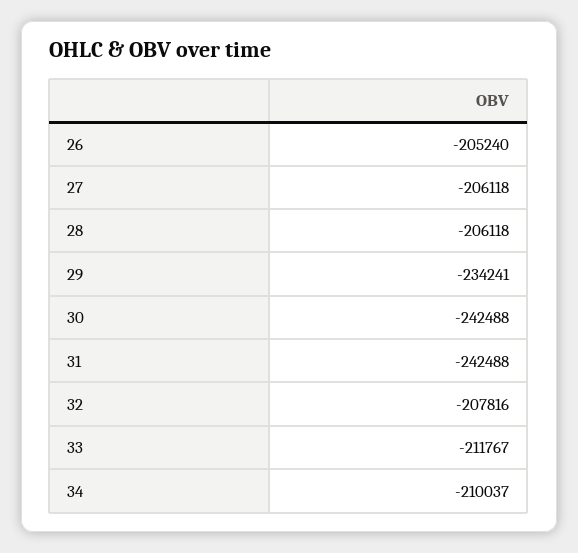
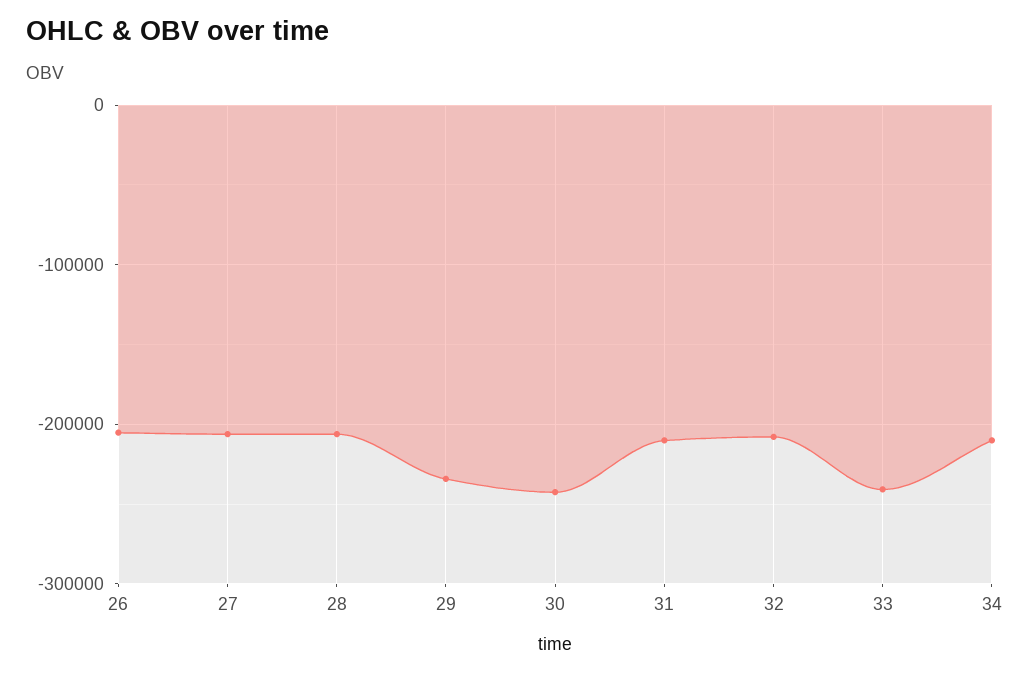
31: -242488 -> -210000
33: -211767 -> -240000

